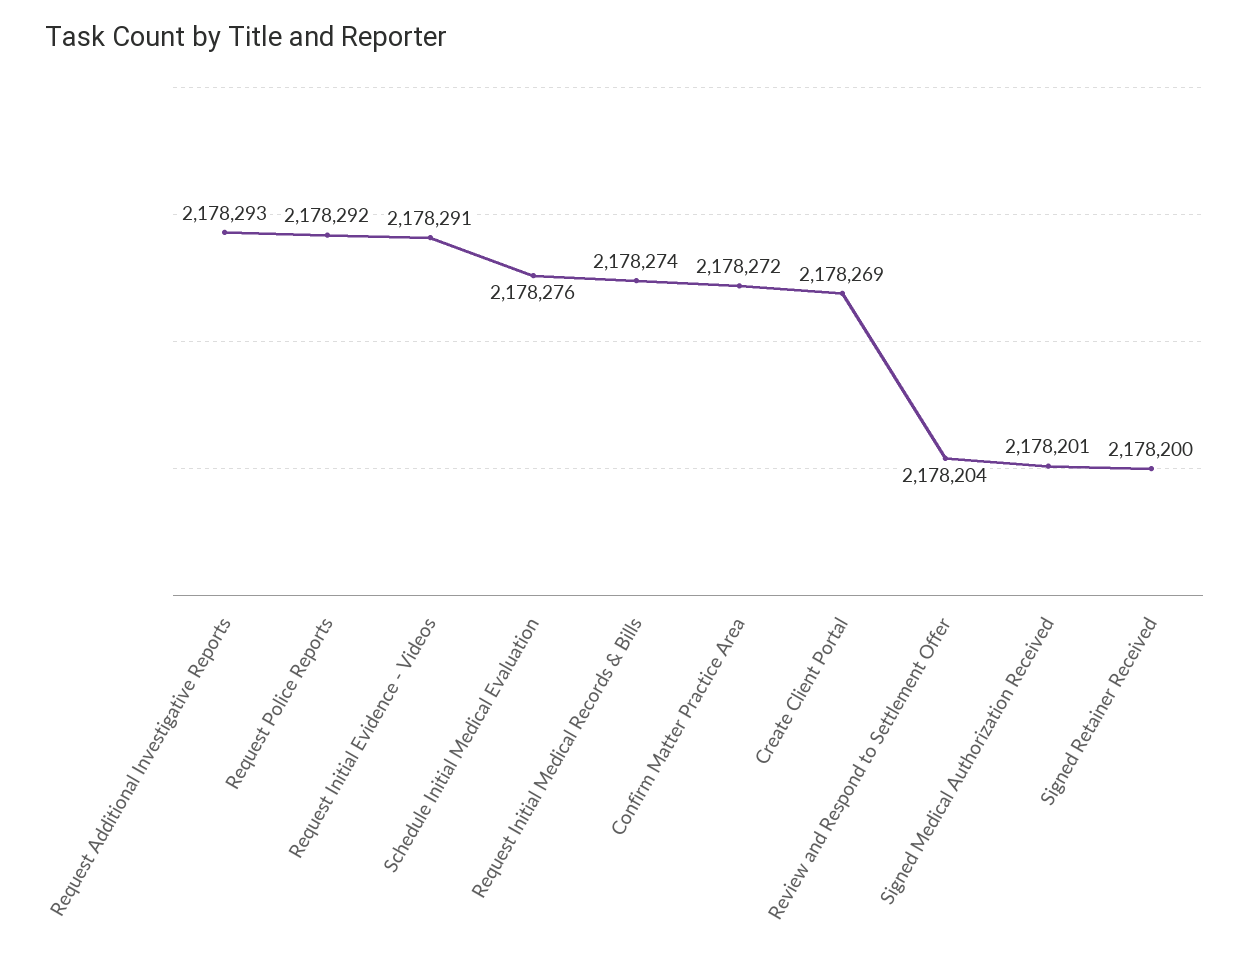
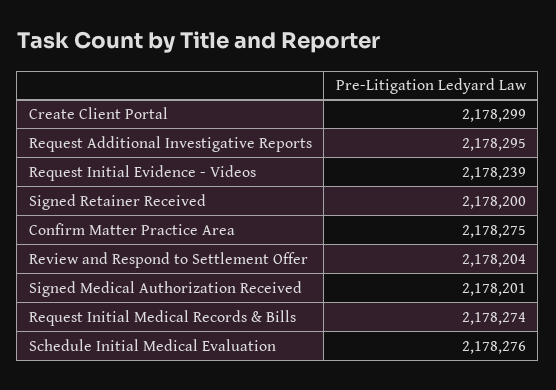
Request Additional Investigative Reports: 2178293 -> 2178295
Request Police Reports: 2178292 -> none
Request Initial Evidence - Videos: 2178291 -> 2178239
Confirm Matter Practice Area: 2178272 -> 2178275
Create Client Portal: 2178269 -> 2178299

